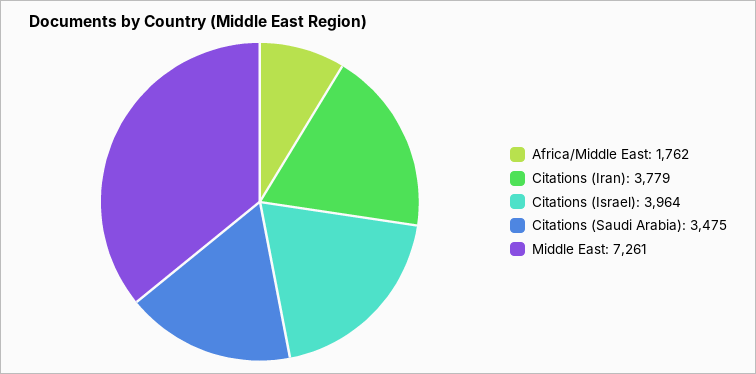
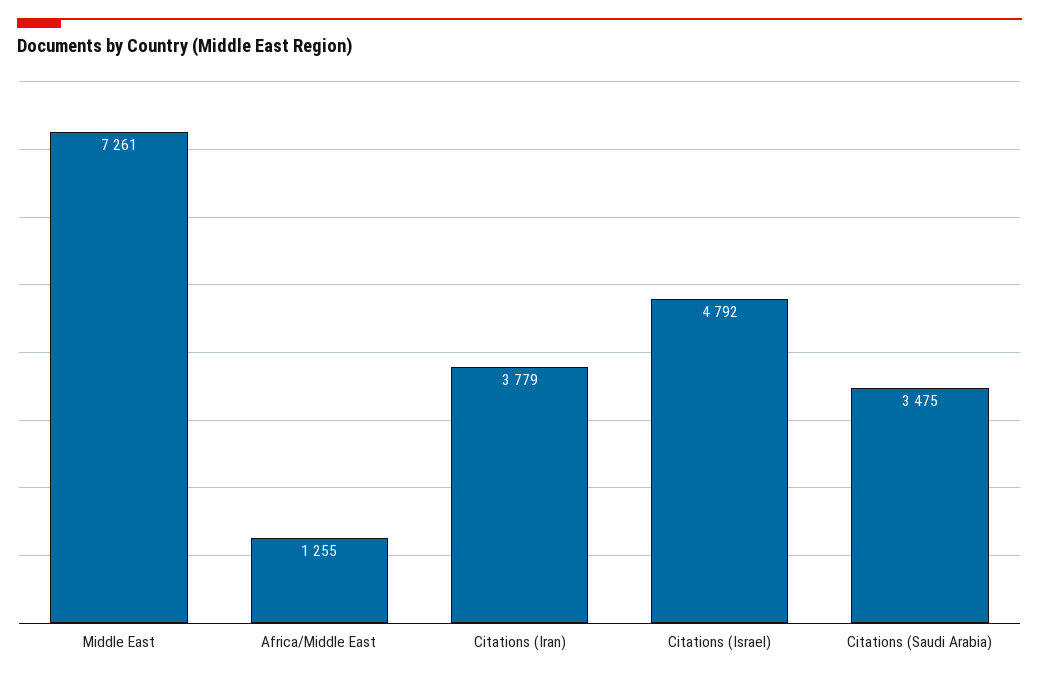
Africa/Middle East: 1762 -> 1255
Citations (Israel): 3964 -> 4792

